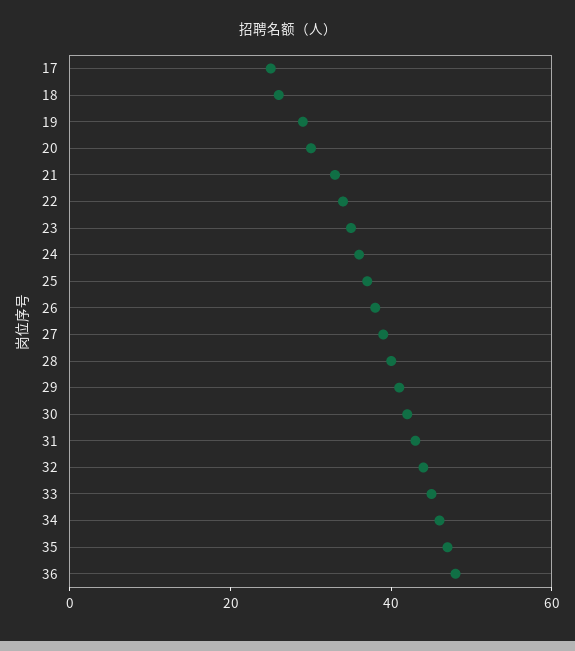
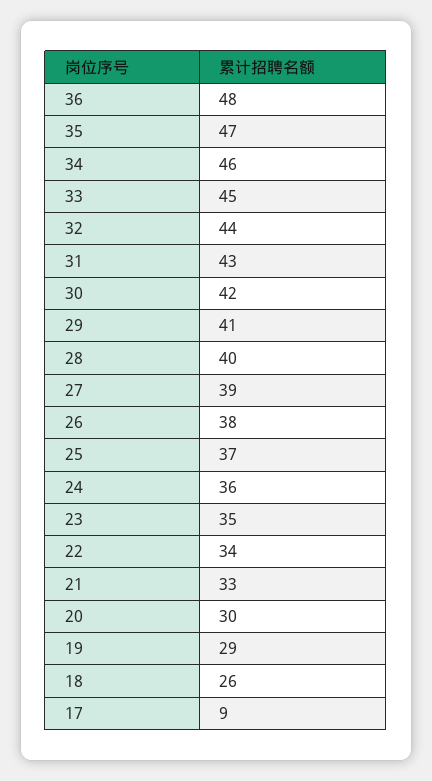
17: 25 -> 9

